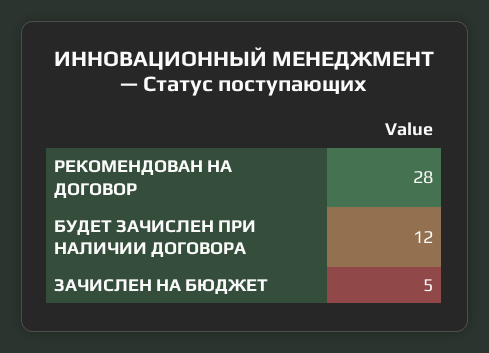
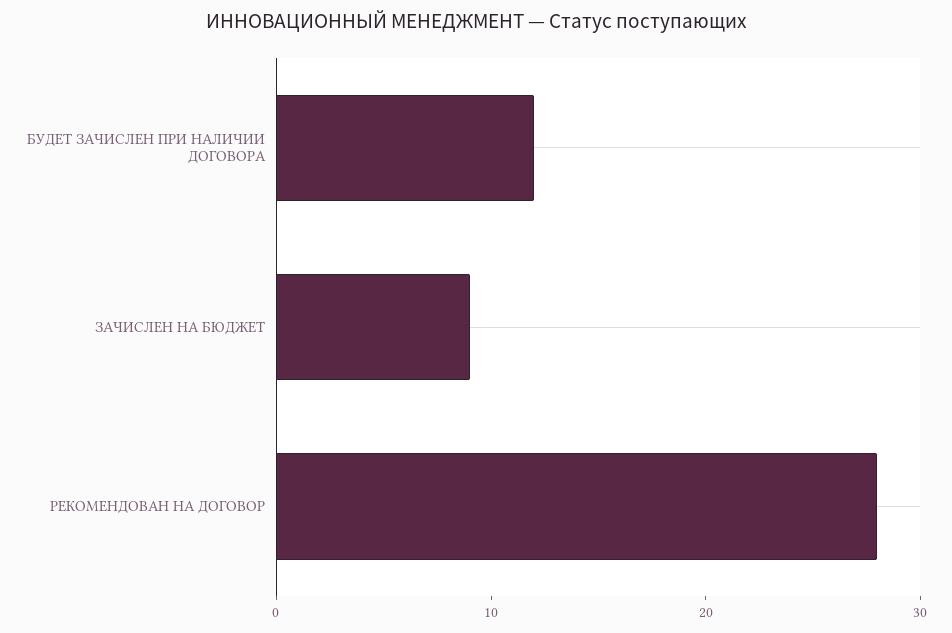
ЗАЧИСЛЕН НА БЮДЖЕТ: 5 -> 9

